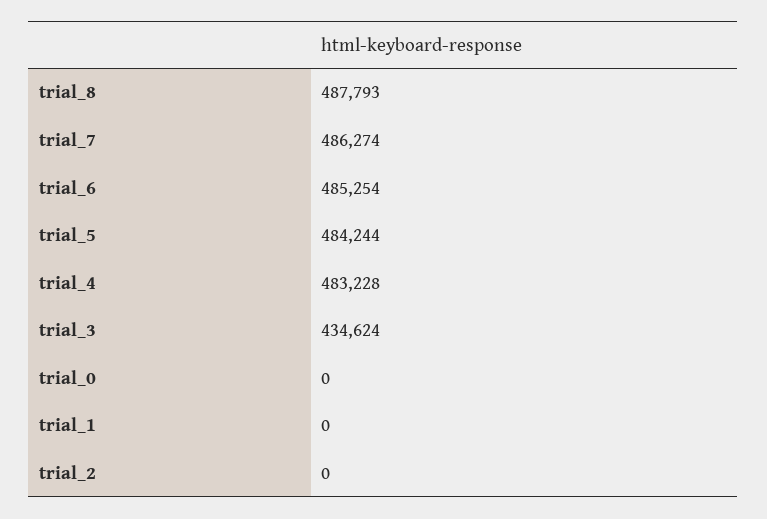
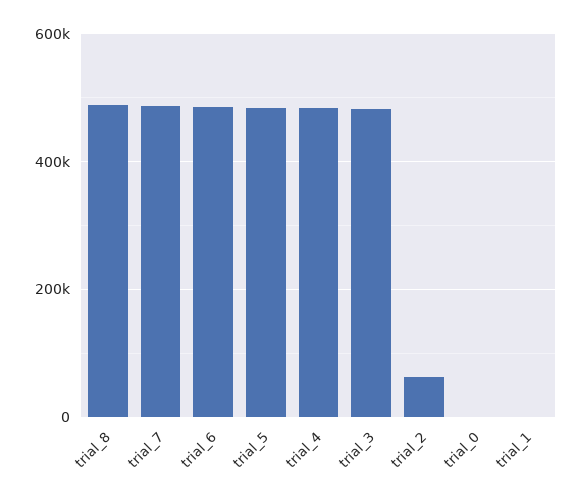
trial_3: 434624 -> 480000
trial_2: 0 -> 60000

